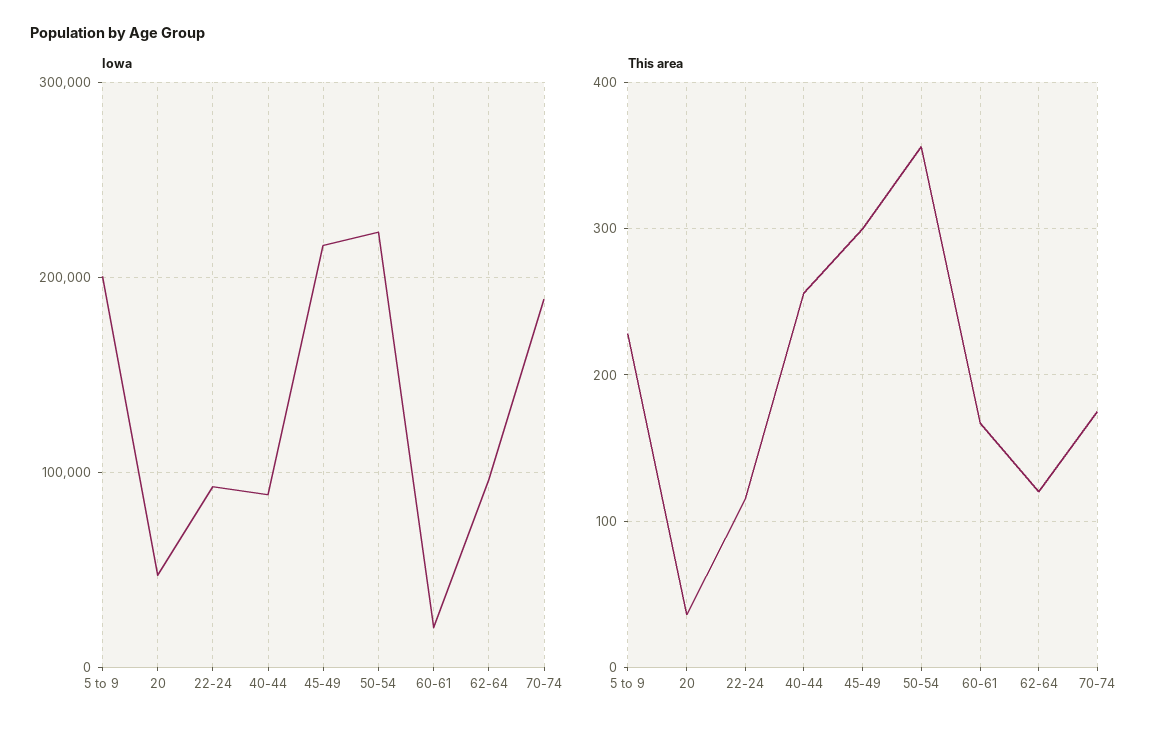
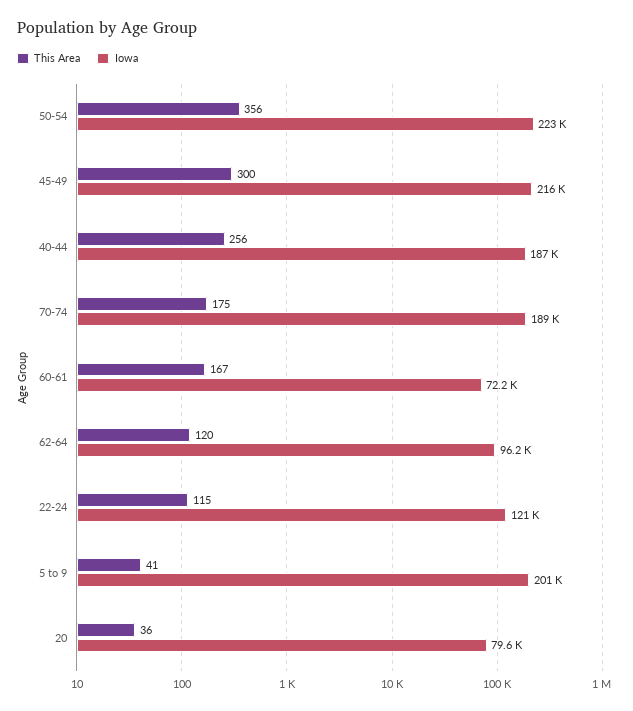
Iowa, 20: 50000 -> 79600
Iowa, 22-24: 90000 -> 121000
Iowa, 40-44: 90000 -> 187000
Iowa, 60-61: 20000 -> 72200
This area, 5 to 9: 230 -> 41

